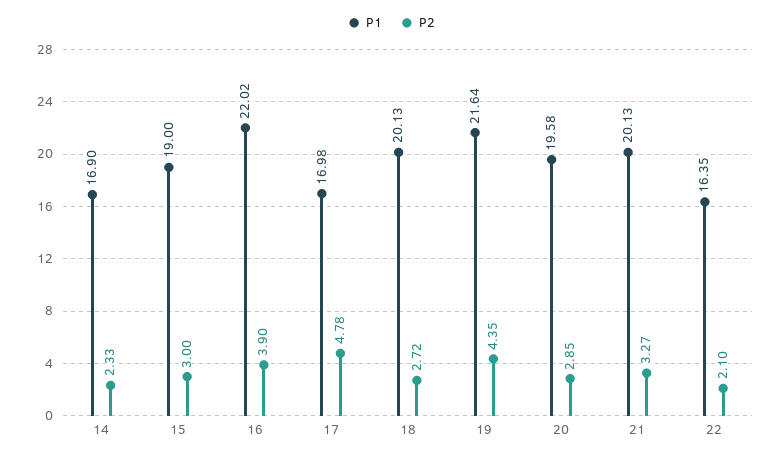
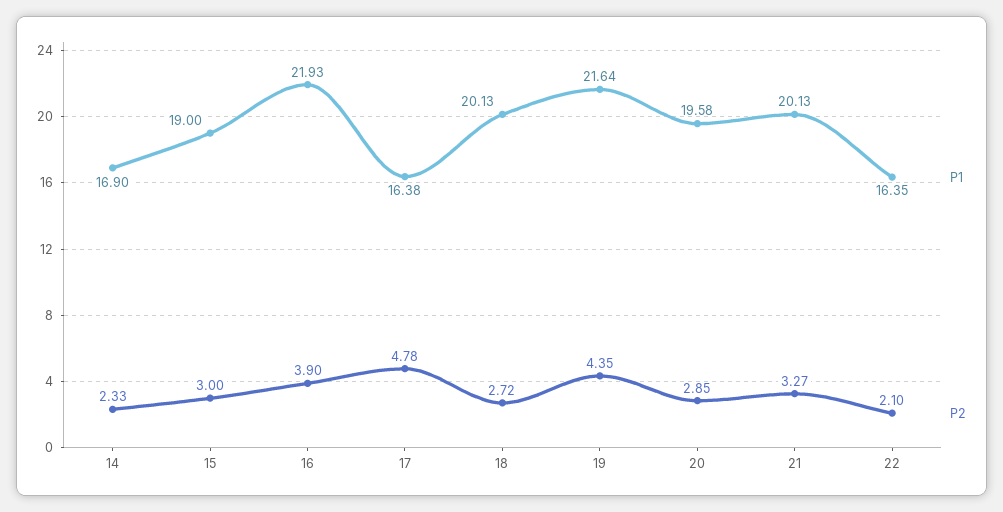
P1, 16: 22.02 -> 21.93
P1, 17: 16.98 -> 16.38

